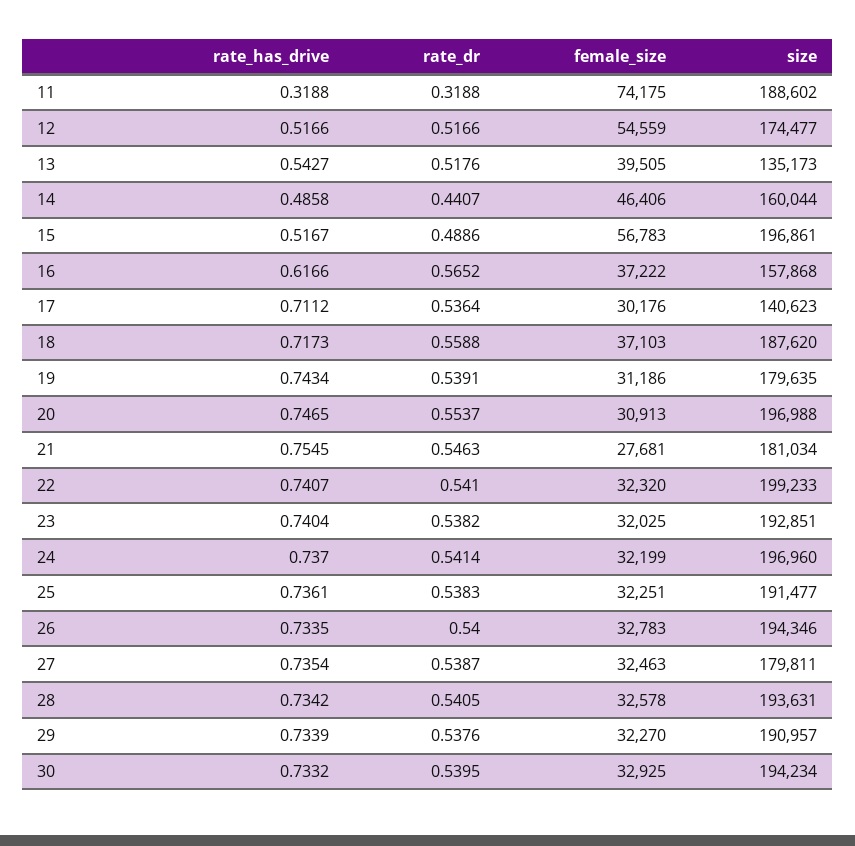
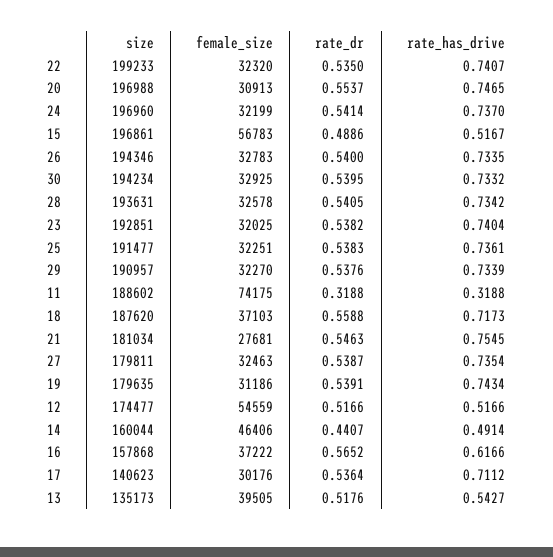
rate_has_drive, 14: 0.4858 -> 0.4914
rate_dr, 22: 0.541 -> 0.535

